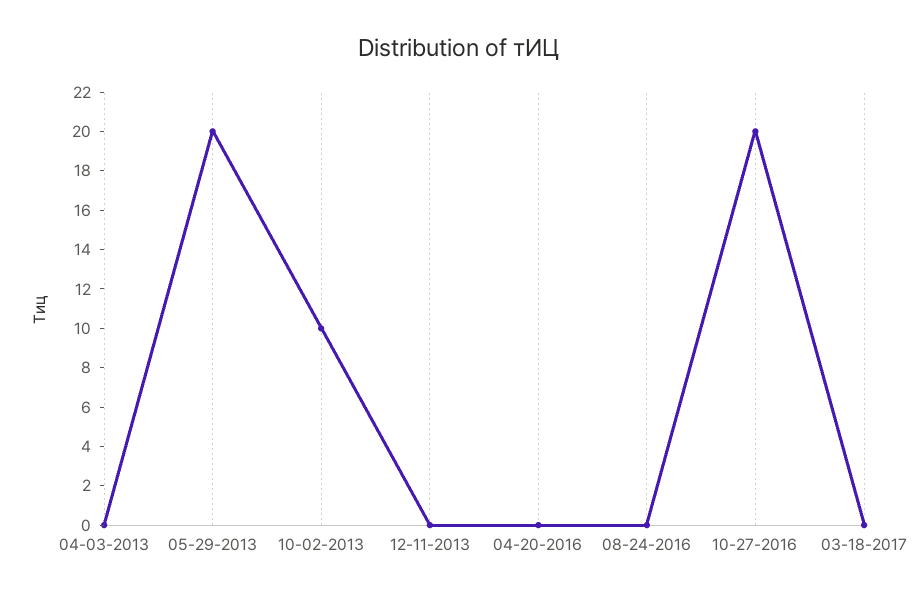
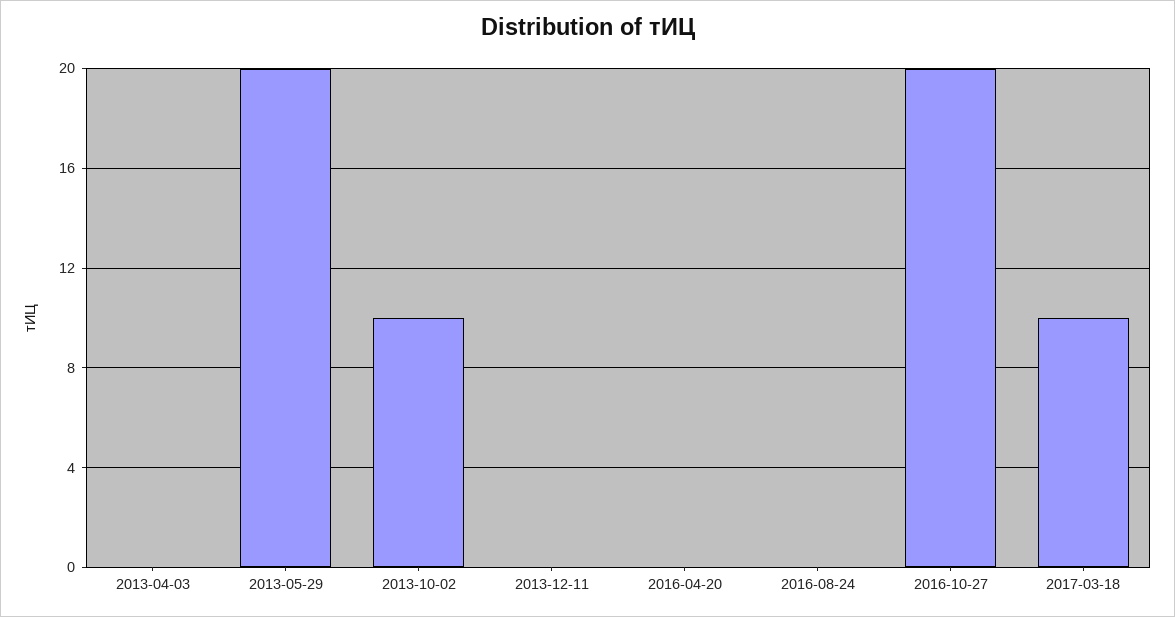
03-18-2017: 0 -> 10

